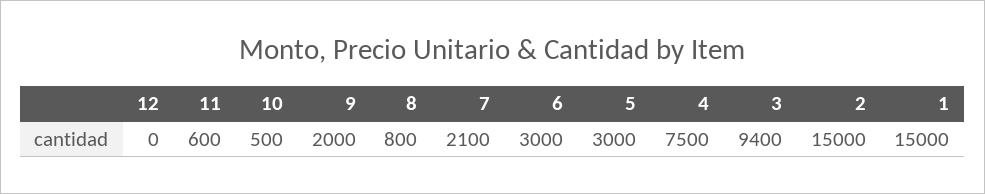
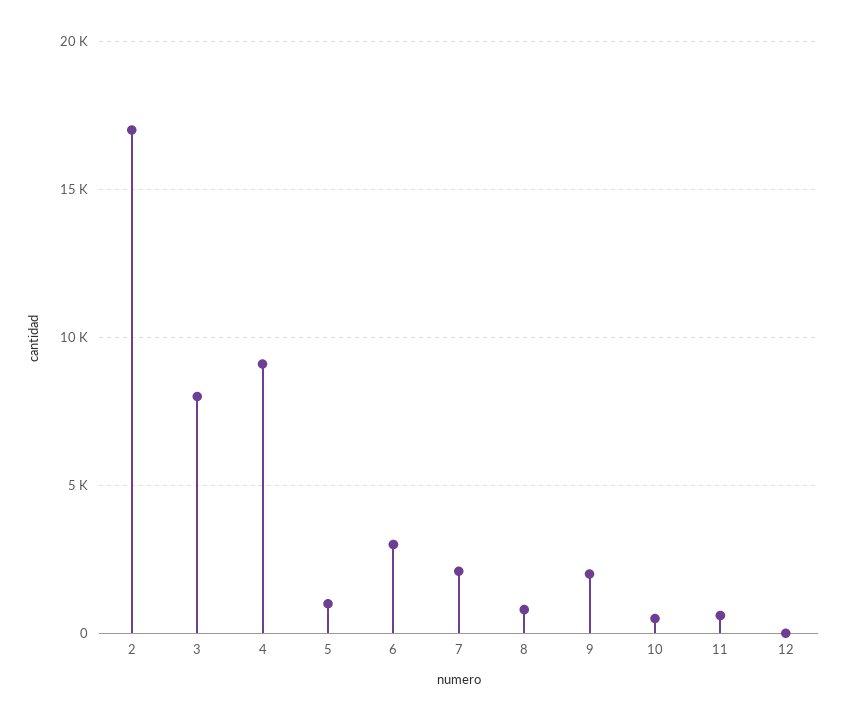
5: 3000 -> 1000
4: 7500 -> 9000
3: 9400 -> 8000
2: 15000 -> 17000
1: 15000 -> none

